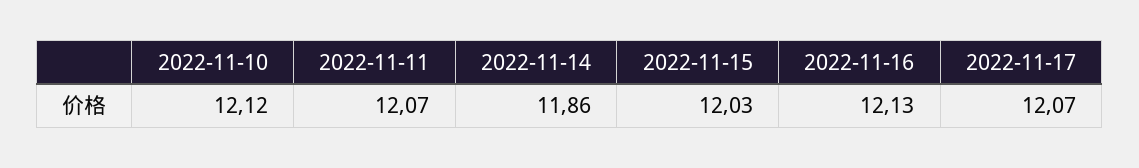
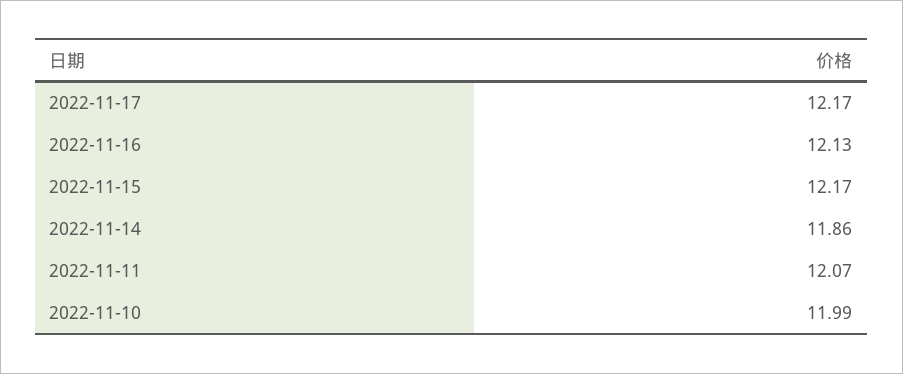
2022-11-10: 12.12 -> 11.99
2022-11-15: 12.03 -> 12.17
2022-11-17: 12.07 -> 12.17

